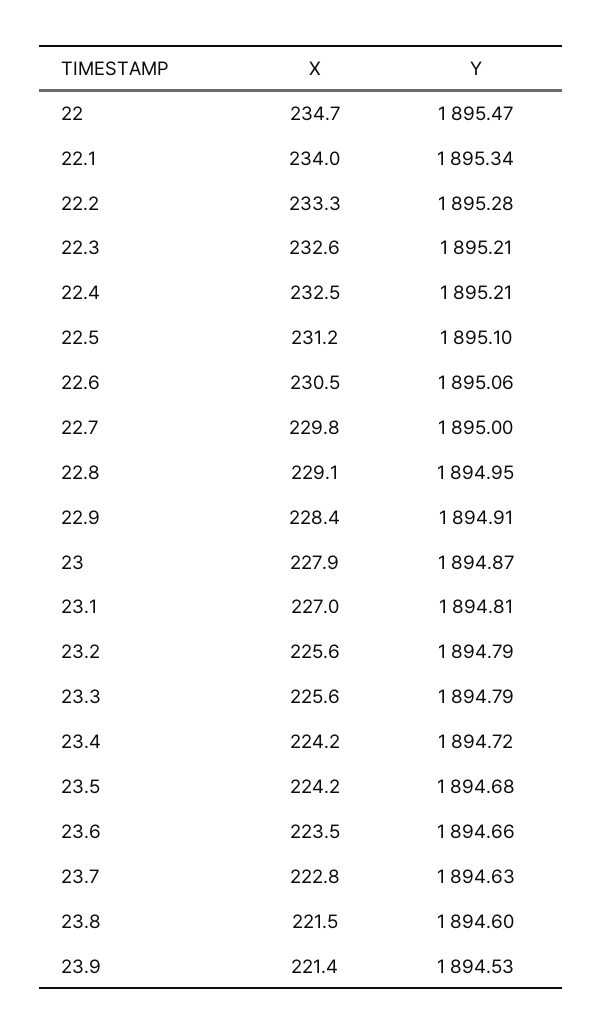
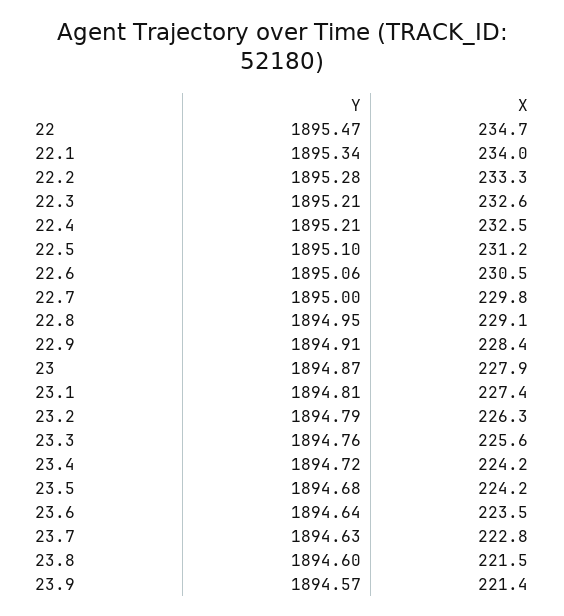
X, 23.1: 227 -> 227.4
X, 23.2: 225.6 -> 226.3
Y, 23.3: 1894.79 -> 1894.76
Y, 23.6: 1894.66 -> 1894.64
Y, 23.9: 1894.53 -> 1894.57

